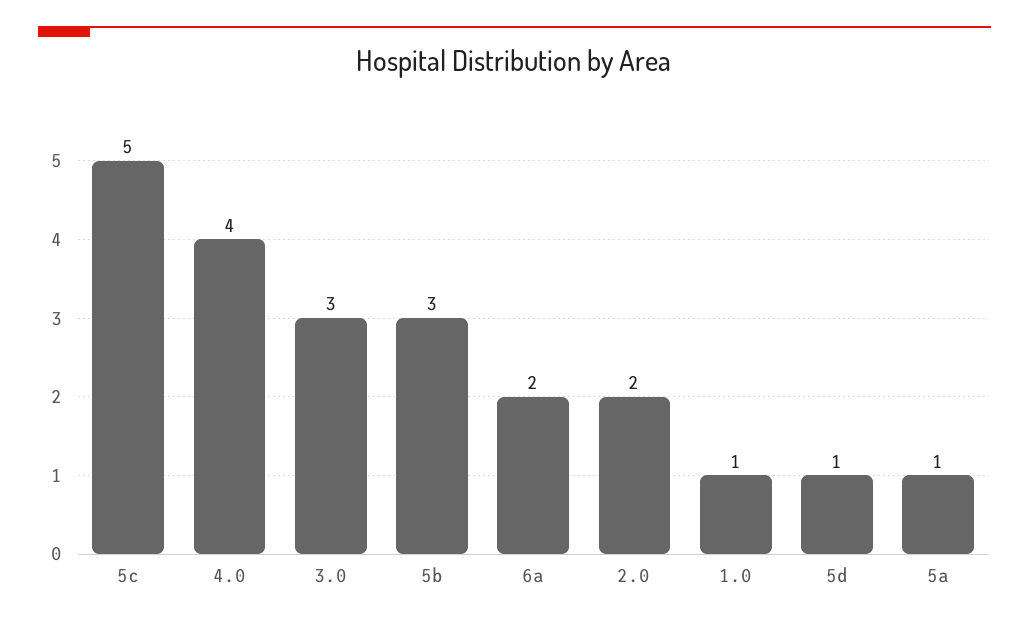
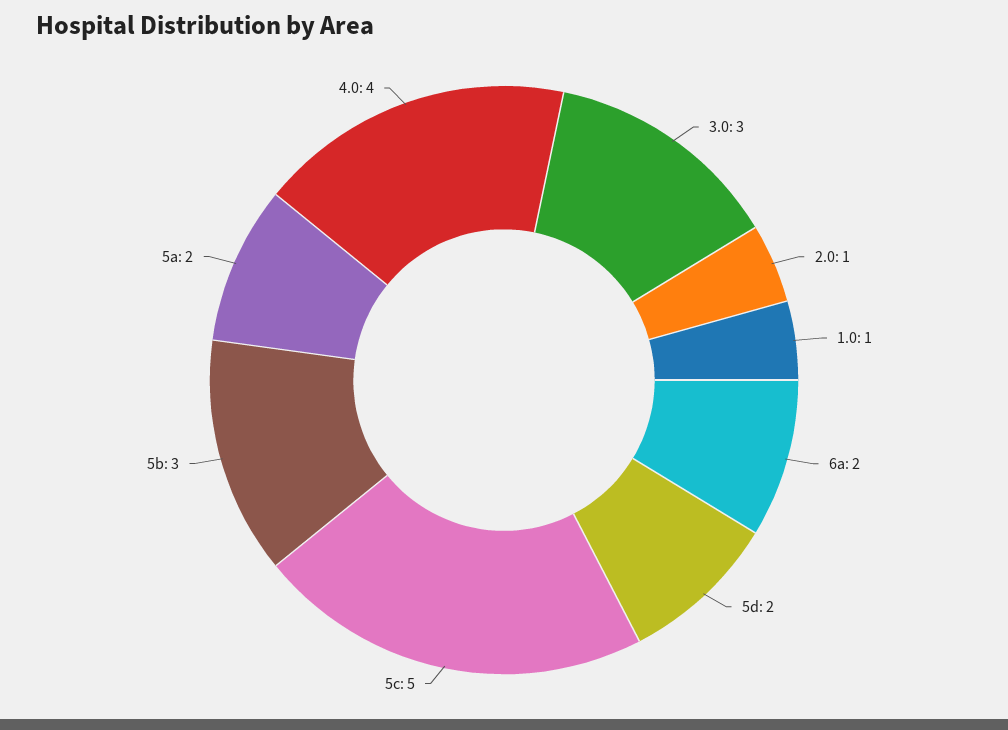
2.0: 2 -> 1
5d: 1 -> 2
5a: 1 -> 2

